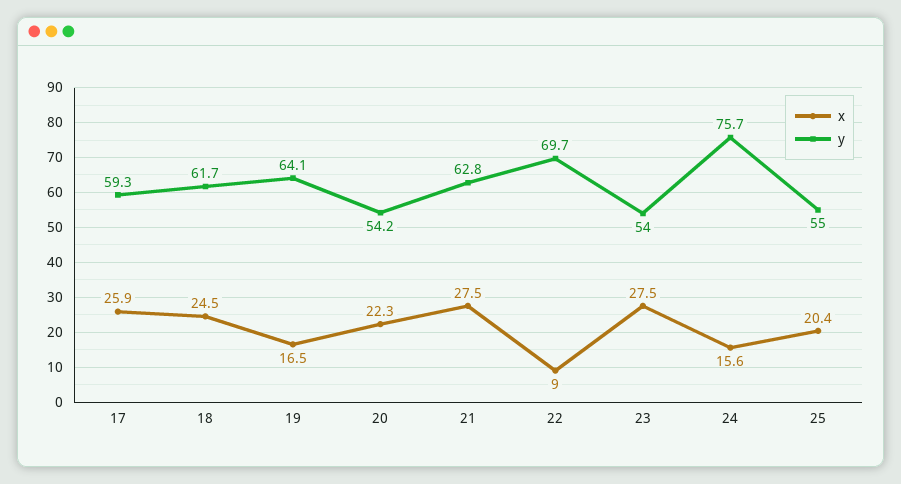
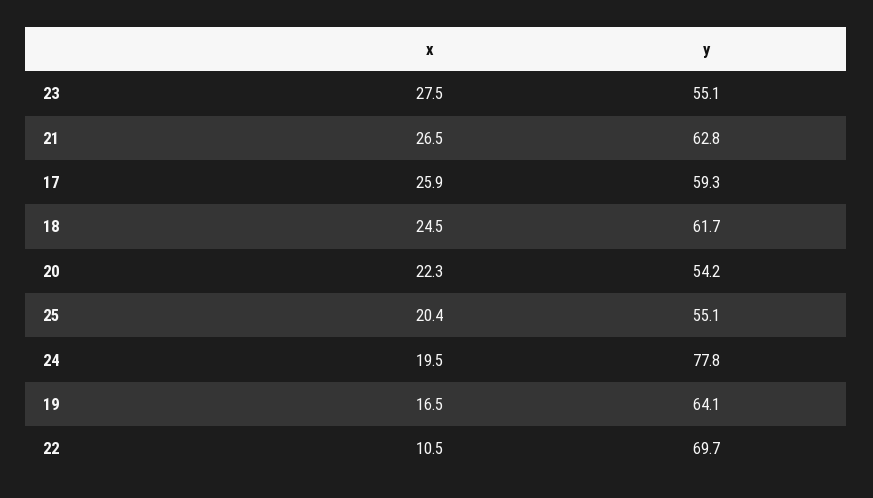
x, 21: 27.5 -> 26.5
x, 22: 9 -> 10.5
y, 23: 54 -> 55.1
x, 24: 15.6 -> 19.5
y, 24: 75.7 -> 77.8
y, 25: 55 -> 55.1

